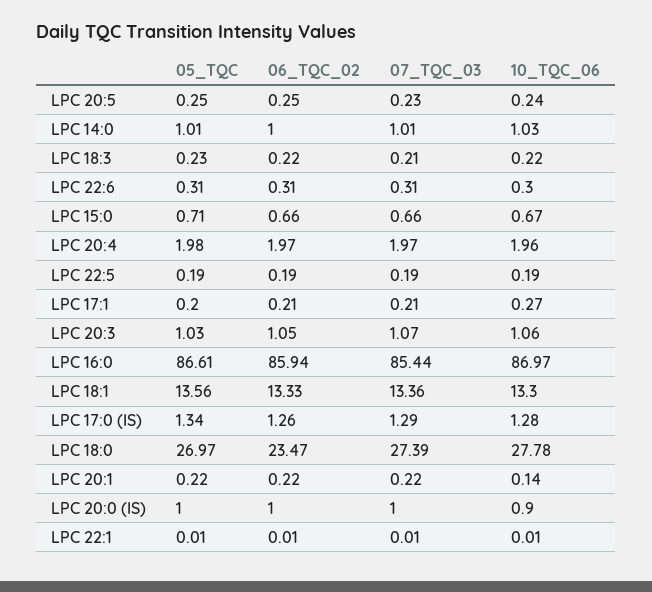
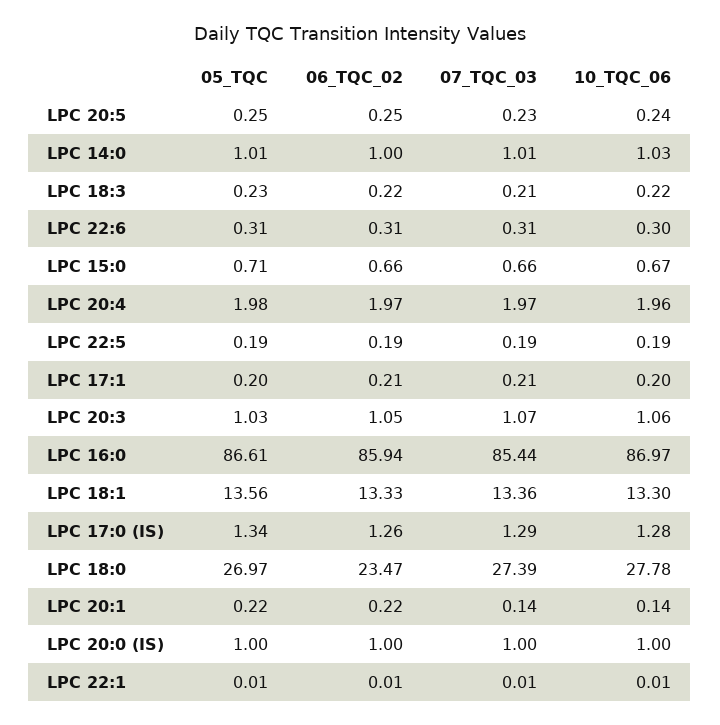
10_TQC_06, LPC 17:1: 0.27 -> 0.2
07_TQC_03, LPC 20:1: 0.22 -> 0.14
10_TQC_06, LPC 20:0 (IS): 0.9 -> 1

